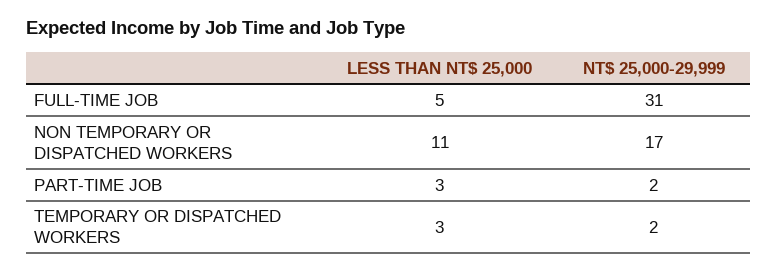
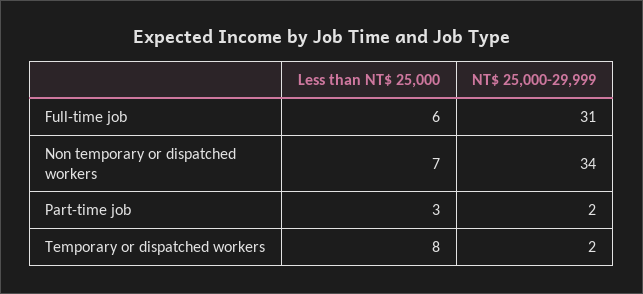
LESS THAN NT$ 25,000, FULL-TIME JOB: 5 -> 6
LESS THAN NT$ 25,000, NON TEMPORARY OR DISPATCHED WORKERS: 11 -> 7
NT$ 25,000-29,999, NON TEMPORARY OR DISPATCHED WORKERS: 17 -> 34
LESS THAN NT$ 25,000, TEMPORARY OR DISPATCHED WORKERS: 3 -> 8

